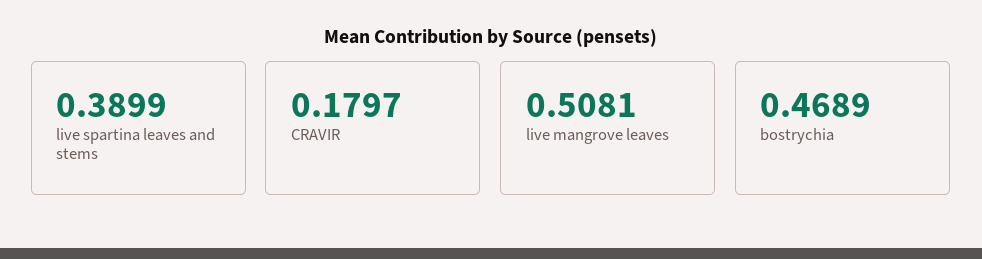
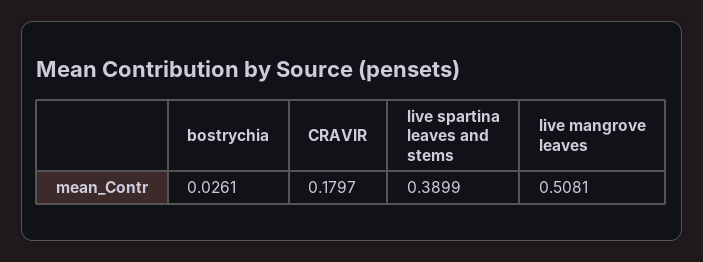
bostrychia: 0.4689 -> 0.0261

